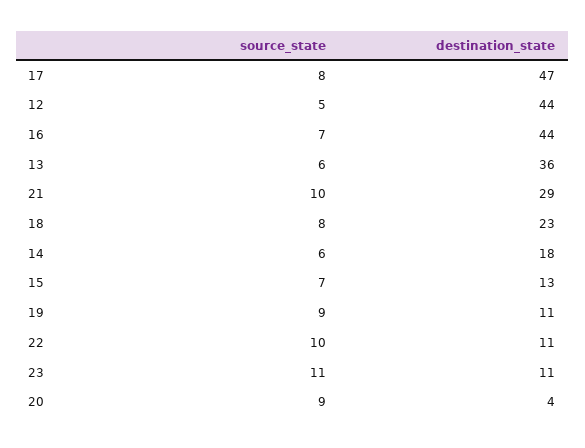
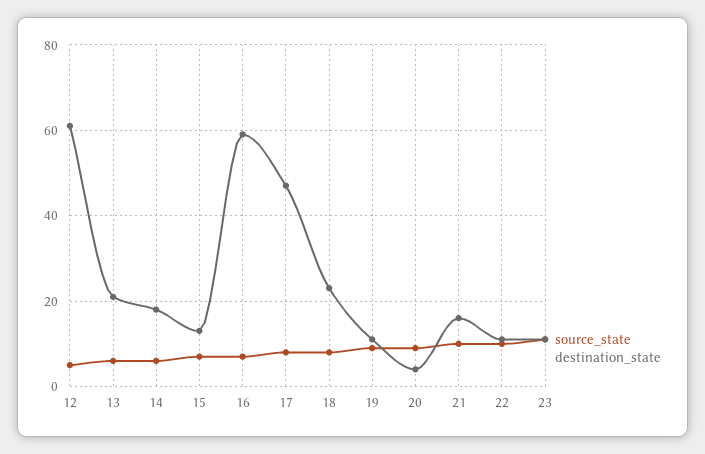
destination_state, 12: 44 -> 60
destination_state, 16: 44 -> 60
destination_state, 13: 36 -> 20
destination_state, 21: 29 -> 15

